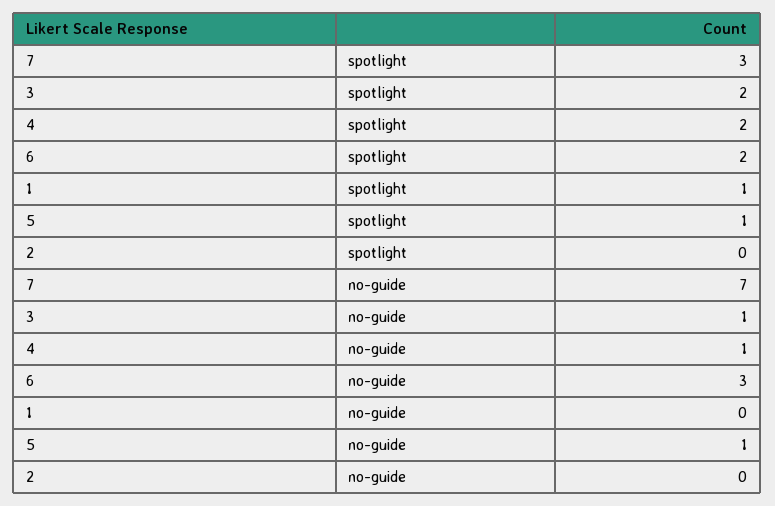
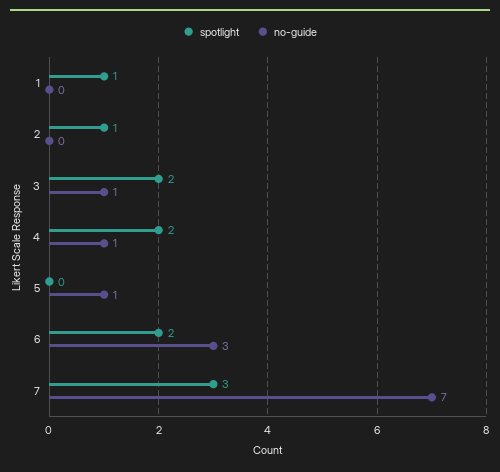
spotlight, 5: 1 -> 0
spotlight, 2: 0 -> 1

